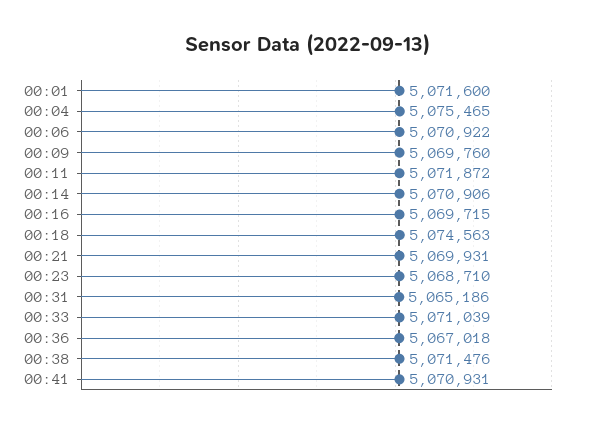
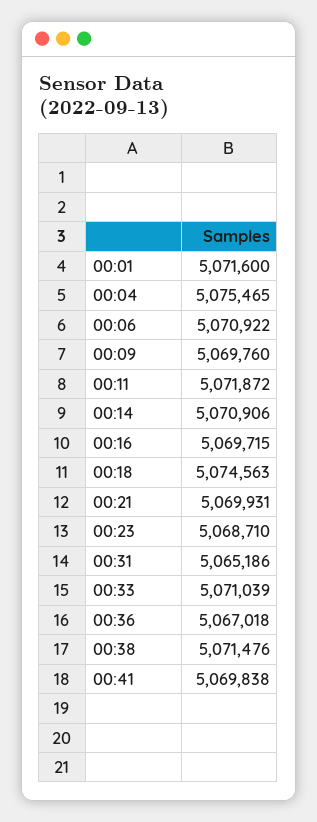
00:41: 5070931 -> 5069838

